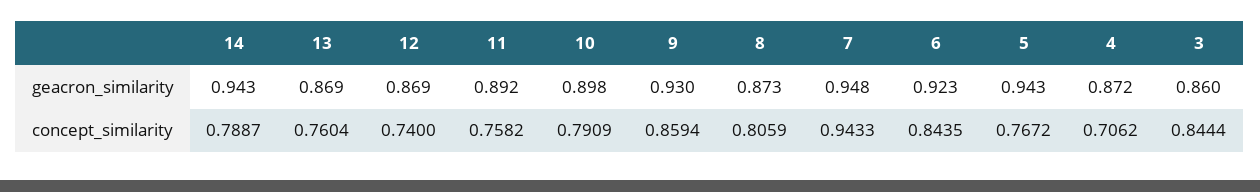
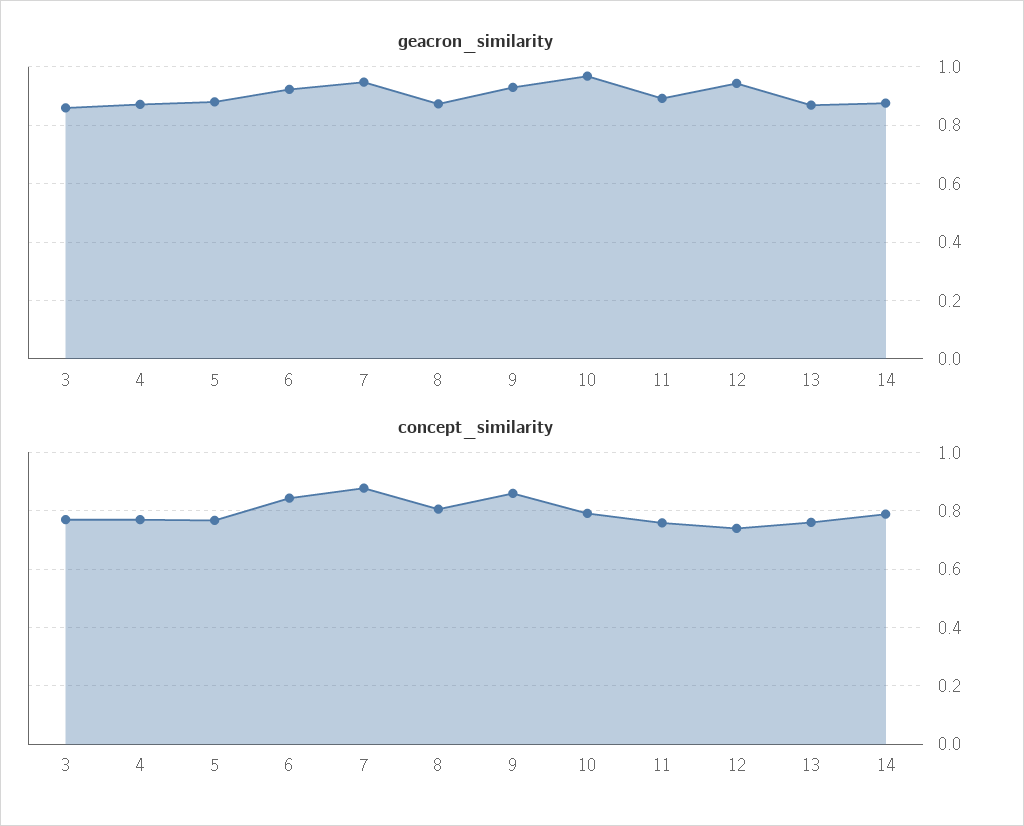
geacron_similarity, 14: 0.943 -> 0.875
geacron_similarity, 12: 0.869 -> 0.95
geacron_similarity, 10: 0.898 -> 0.975
geacron_similarity, 5: 0.943 -> 0.875
concept_similarity, 7: 0.9433 -> 0.875
concept_similarity, 4: 0.7062 -> 0.775
concept_similarity, 3: 0.8444 -> 0.775

